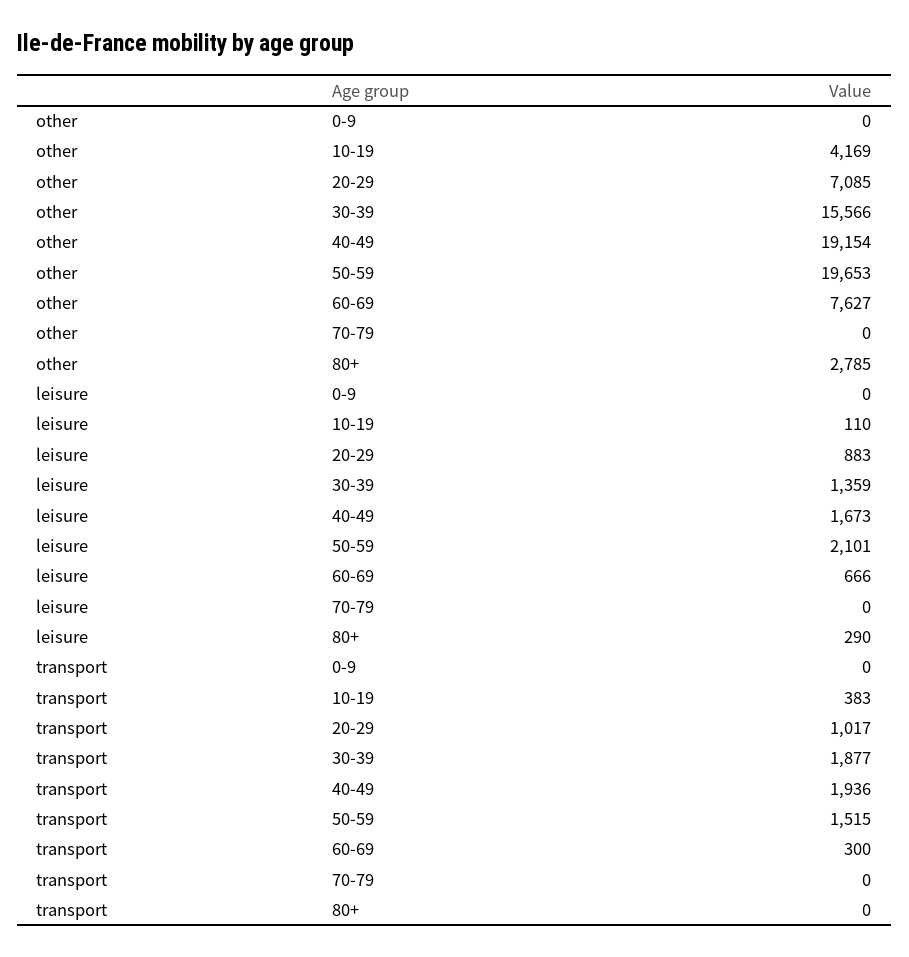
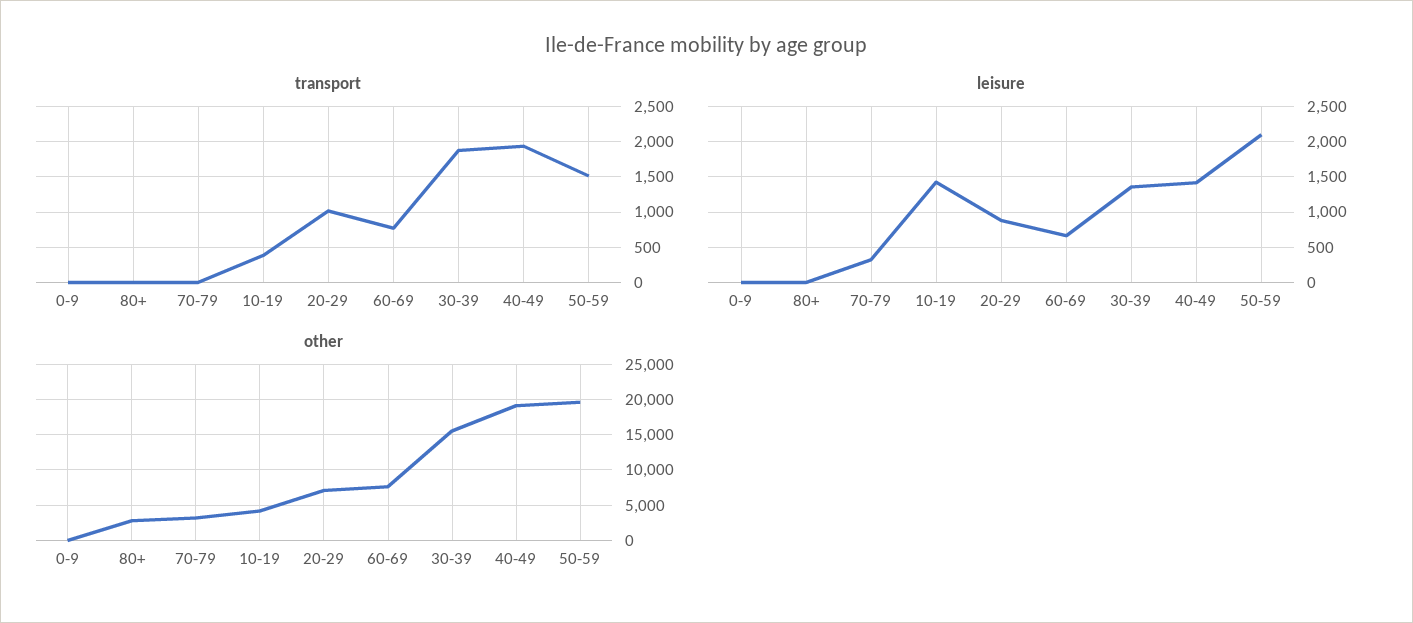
other, 70-79: 0 -> 3000
leisure, 10-19: 110 -> 1400
leisure, 40-49: 1673 -> 1400
leisure, 70-79: 0 -> 300
leisure, 80+: 290 -> 0
transport, 60-69: 300 -> 800

